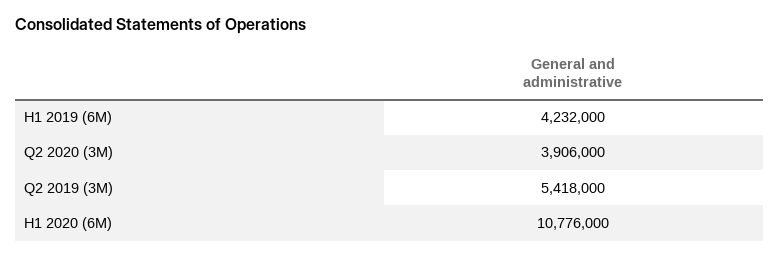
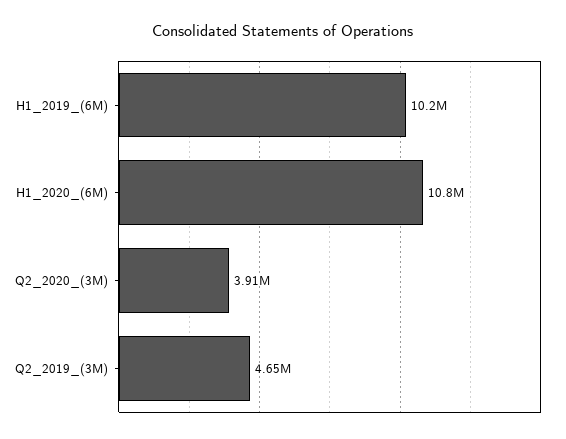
H1 2019 (6M): 4232000 -> 10200000
Q2 2019 (3M): 5418000 -> 4650000

